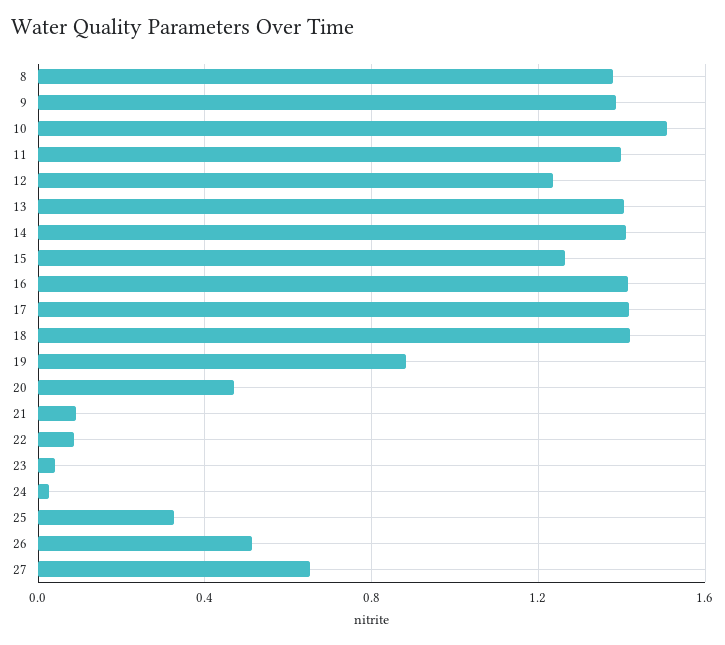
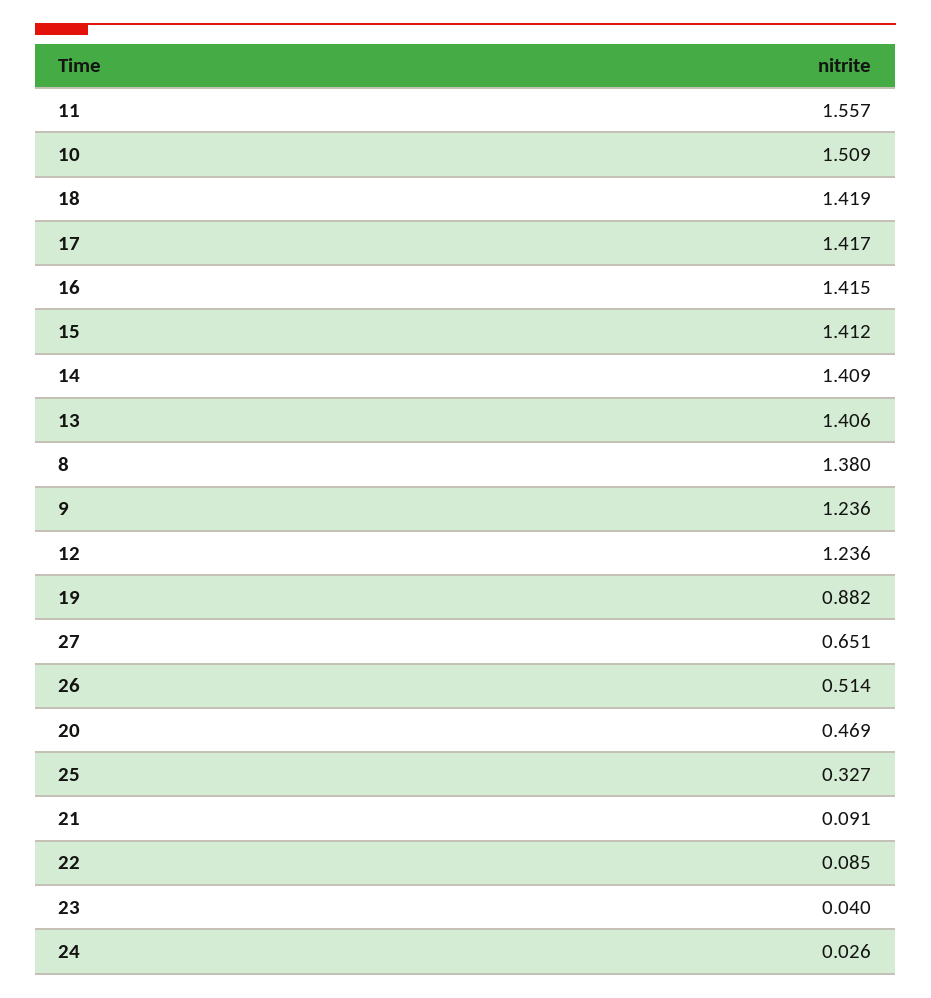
9: 1.4 -> 1.236
11: 1.4 -> 1.557
15: 1.25 -> 1.412

